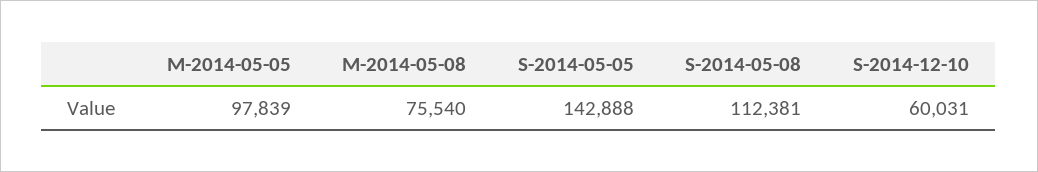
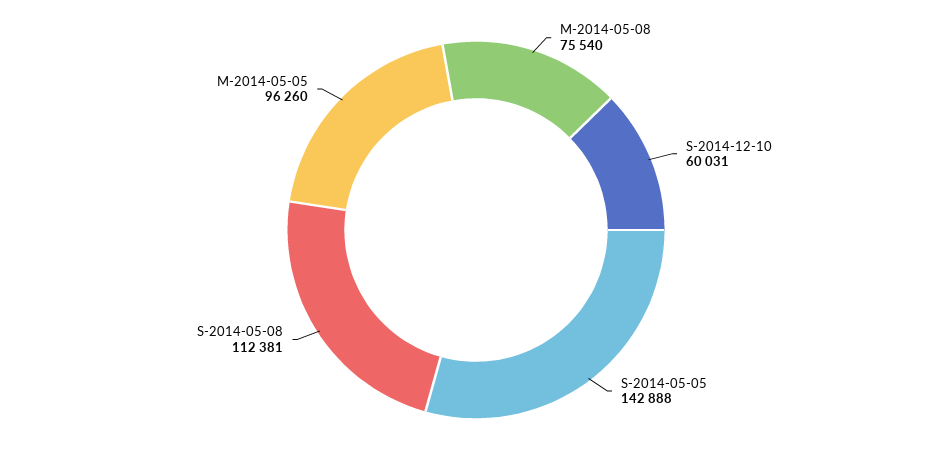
M-2014-05-05: 97839 -> 96260

